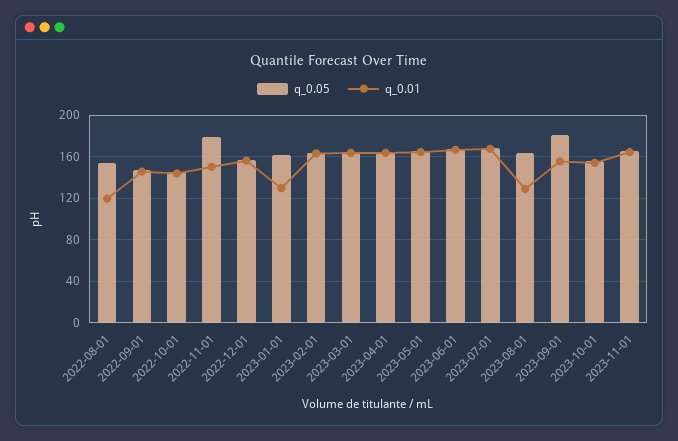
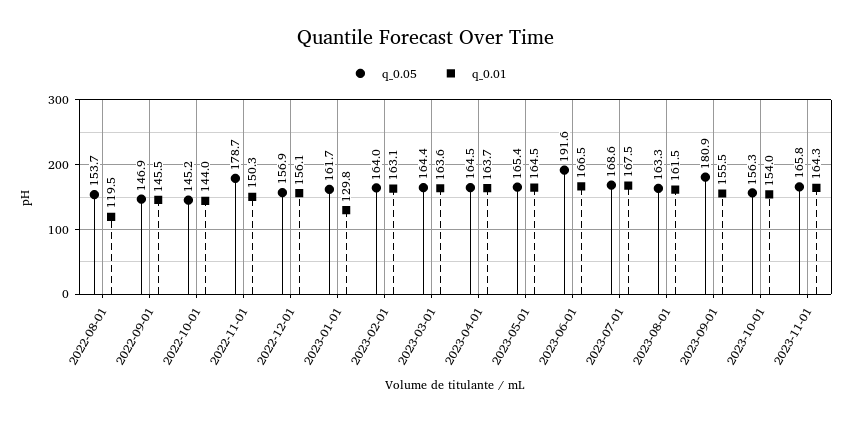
q_0.05, 2023-06-01: 170 -> 191.6
q_0.01, 2023-08-01: 130 -> 161.5

